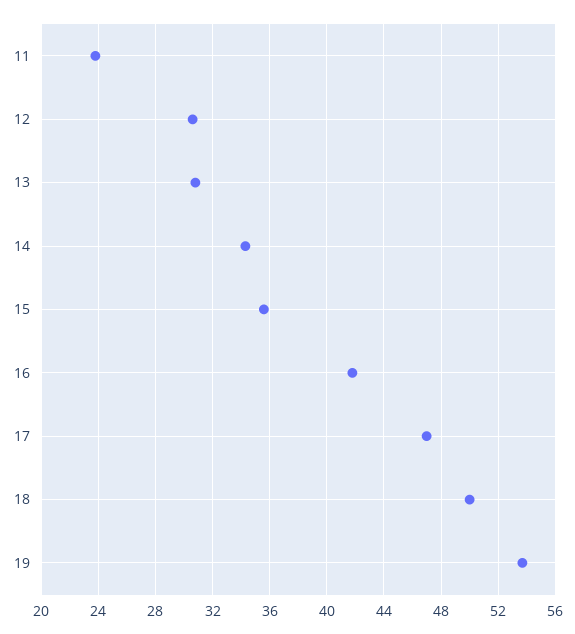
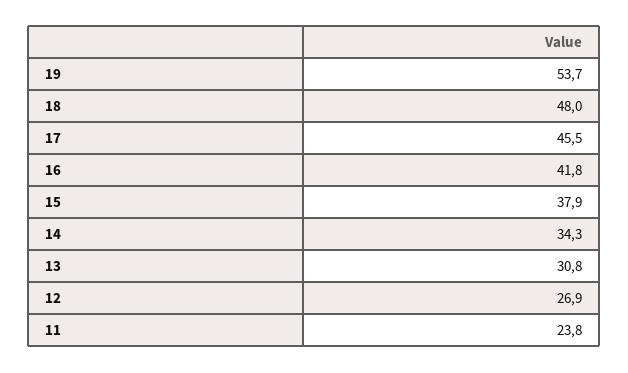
12: 30.5 -> 26.9
15: 35.5 -> 37.9
17: 47 -> 45.5
18: 50 -> 48

